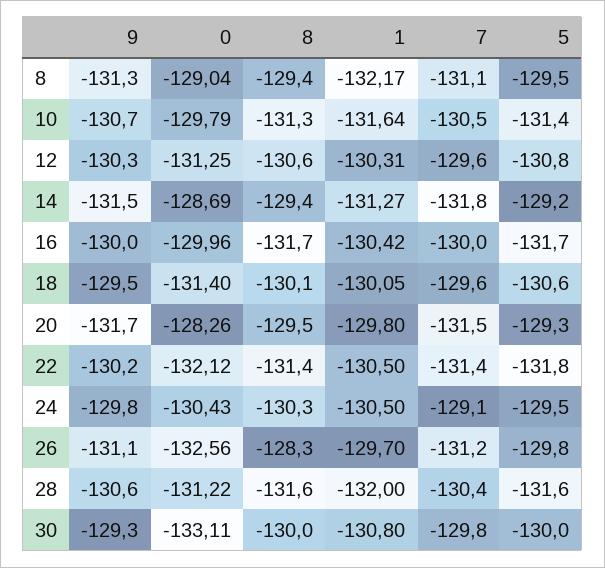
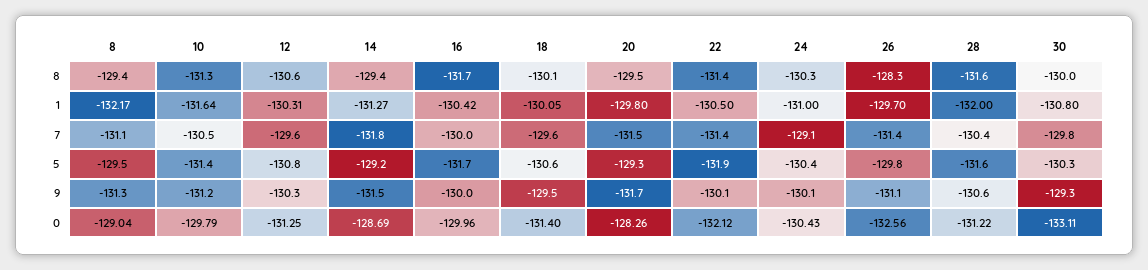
9, 10: -130.7 -> -131.2
9, 22: -130.2 -> -130.1
5, 22: -131.8 -> -131.9
9, 24: -129.8 -> -130.1
1, 24: -130.5 -> -131
5, 24: -129.5 -> -130.4
7, 26: -131.2 -> -131.4
5, 30: -130 -> -130.3

